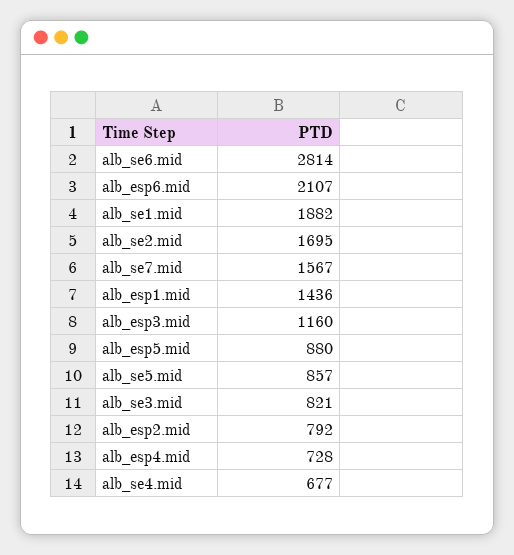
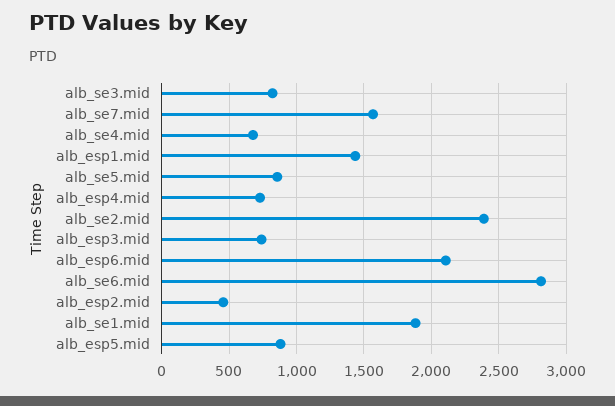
alb_se2.mid: 1695 -> 2400
alb_esp3.mid: 1160 -> 750
alb_esp2.mid: 792 -> 450

